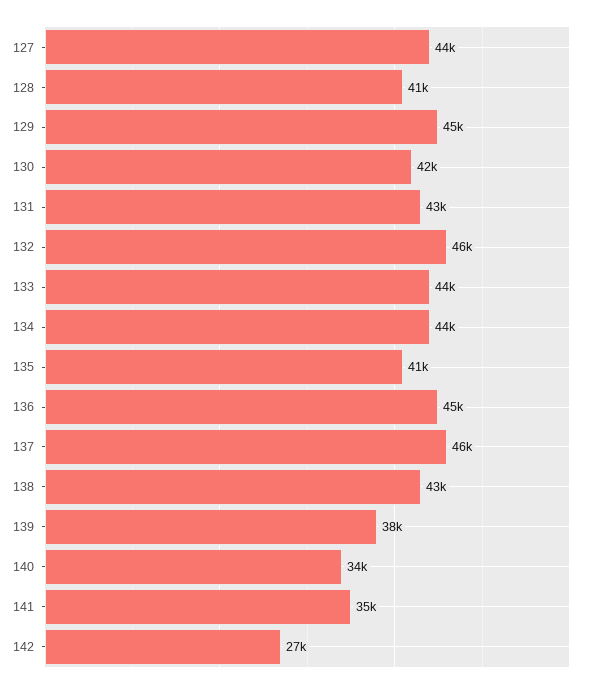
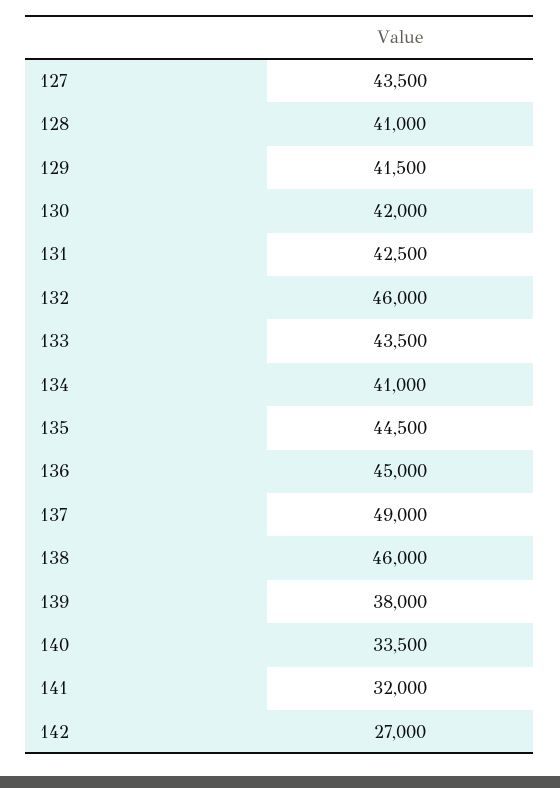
129: 45000 -> 41500
134: 44000 -> 41000
135: 41000 -> 44500
137: 46000 -> 49000
138: 43000 -> 46000
141: 35000 -> 32000

